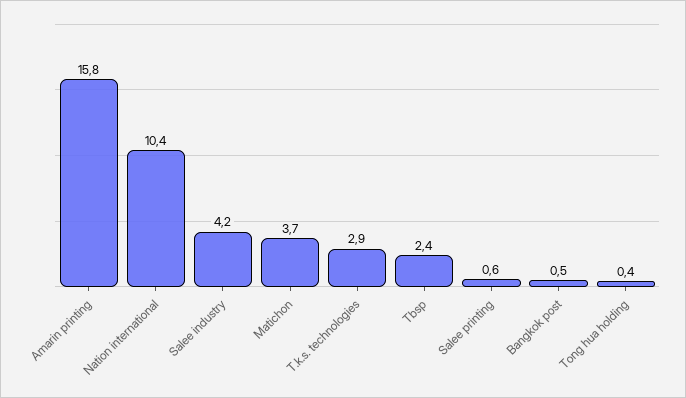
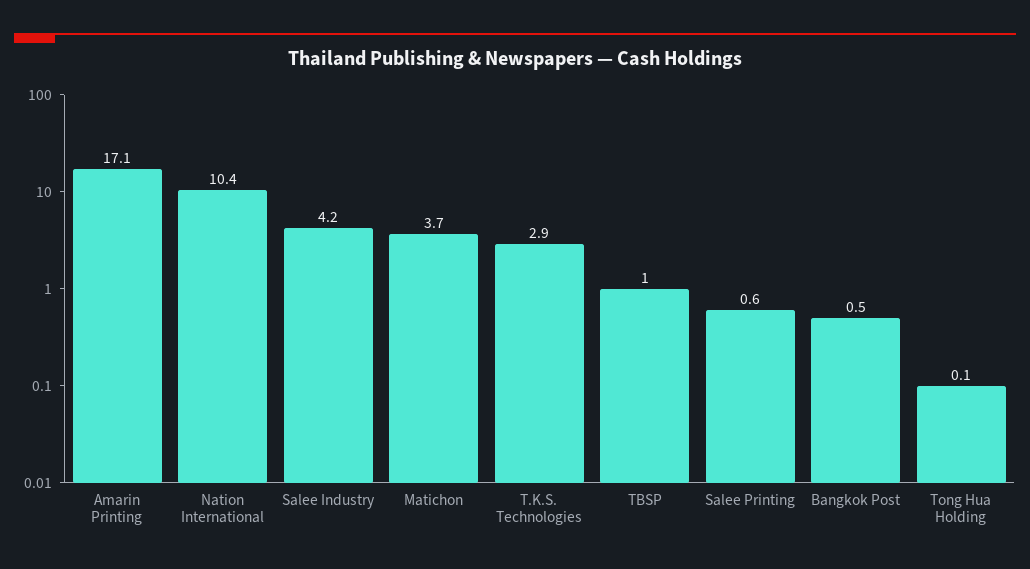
Amarin printing: 15.8 -> 17.1
Tbsp: 2.4 -> 1
Tong hua holding: 0.4 -> 0.1

